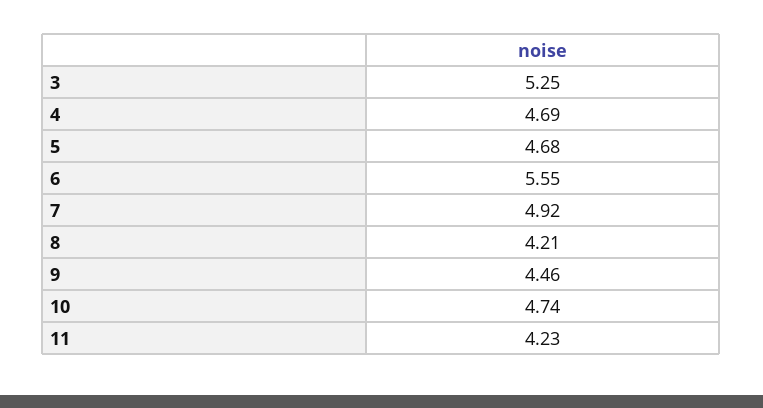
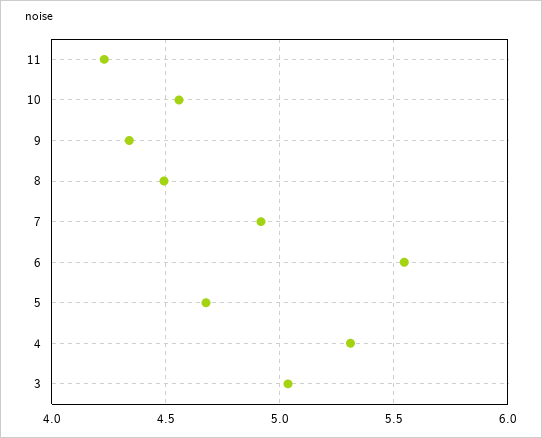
3: 5.25 -> 5.05
4: 4.69 -> 5.3
8: 4.21 -> 4.5
9: 4.46 -> 4.35
10: 4.74 -> 4.55

